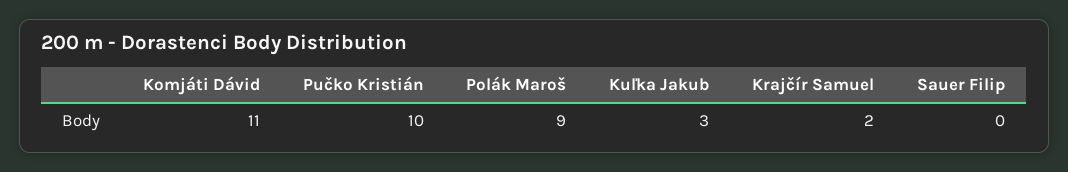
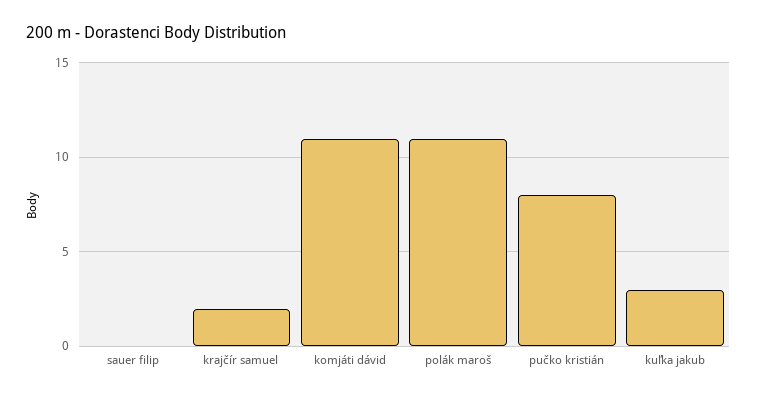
Pučko Kristián: 10 -> 8
Polák Maroš: 9 -> 11

